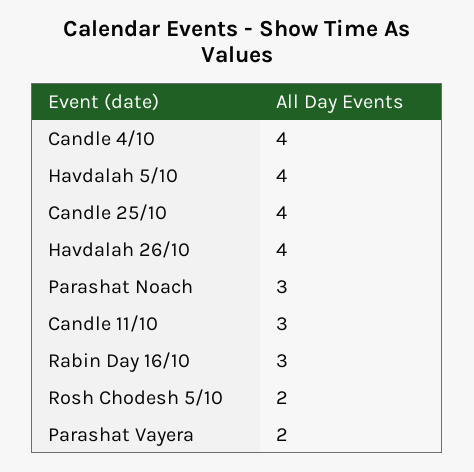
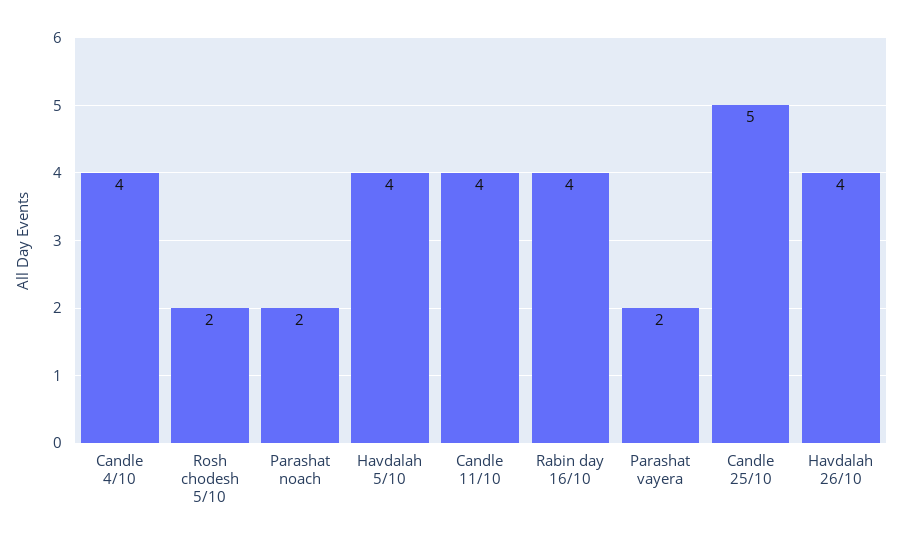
Candle 25/10: 4 -> 5
Parashat Noach: 3 -> 2
Candle 11/10: 3 -> 4
Rabin Day 16/10: 3 -> 4

